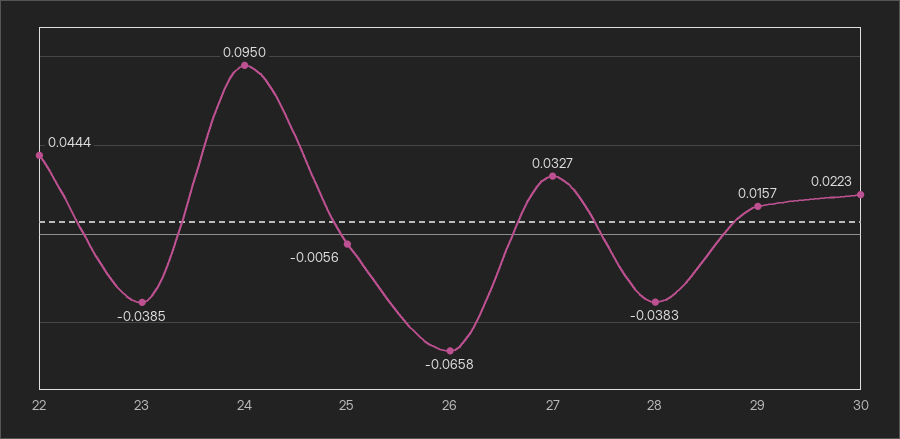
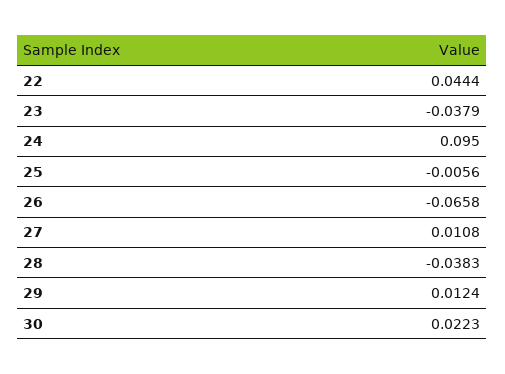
23: -0.0385 -> -0.0379
27: 0.0327 -> 0.0108
29: 0.0157 -> 0.0124

